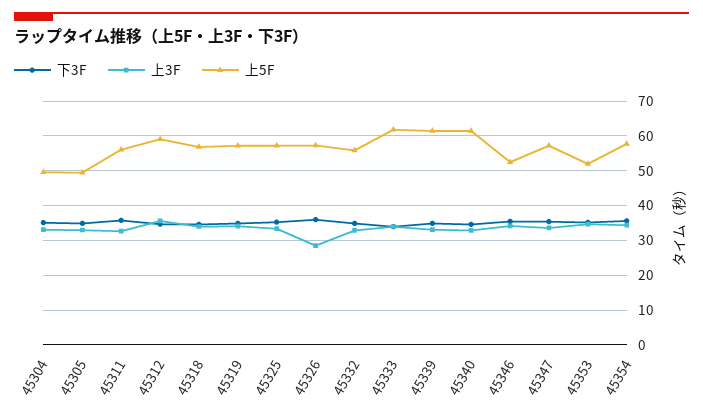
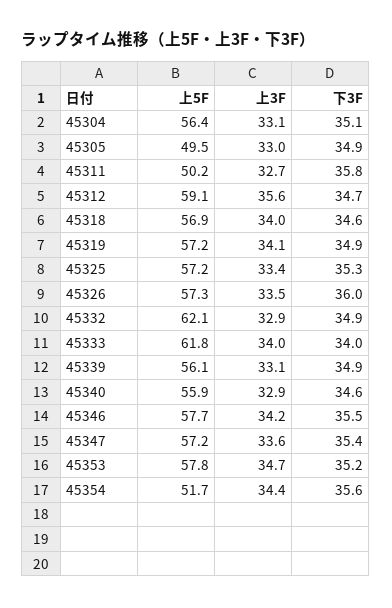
上5F, 45304: 50 -> 56.4
上5F, 45311: 56 -> 50.2
上3F, 45326: 28 -> 33.5
上5F, 45332: 56 -> 62.1
上5F, 45339: 62 -> 56.1
上5F, 45340: 62 -> 55.9
上5F, 45346: 52 -> 57.7
上5F, 45353: 52 -> 57.8
上5F, 45354: 58 -> 51.7

